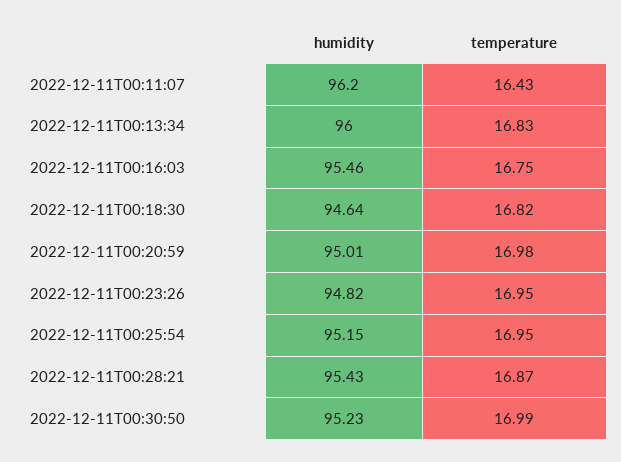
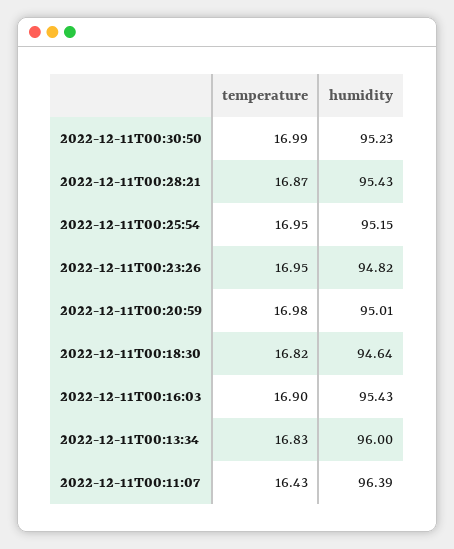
humidity, 2022-12-11T00:11:07: 96.2 -> 96.39
humidity, 2022-12-11T00:16:03: 95.46 -> 95.43
temperature, 2022-12-11T00:16:03: 16.75 -> 16.9

